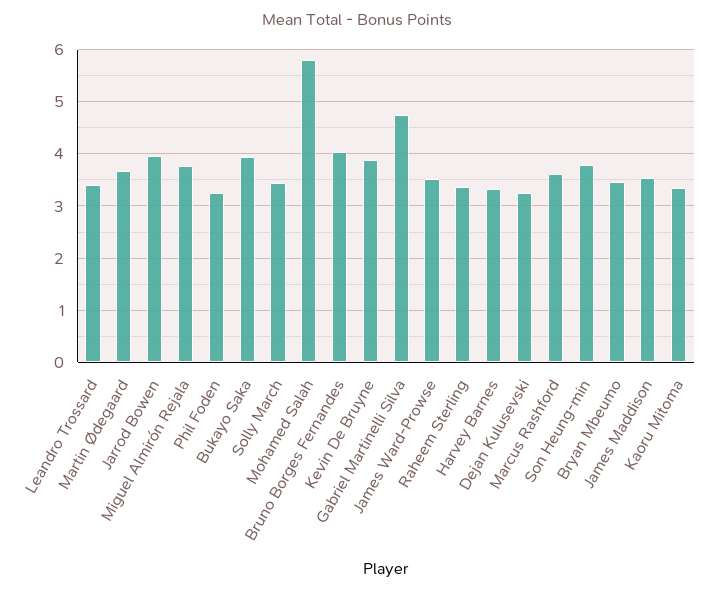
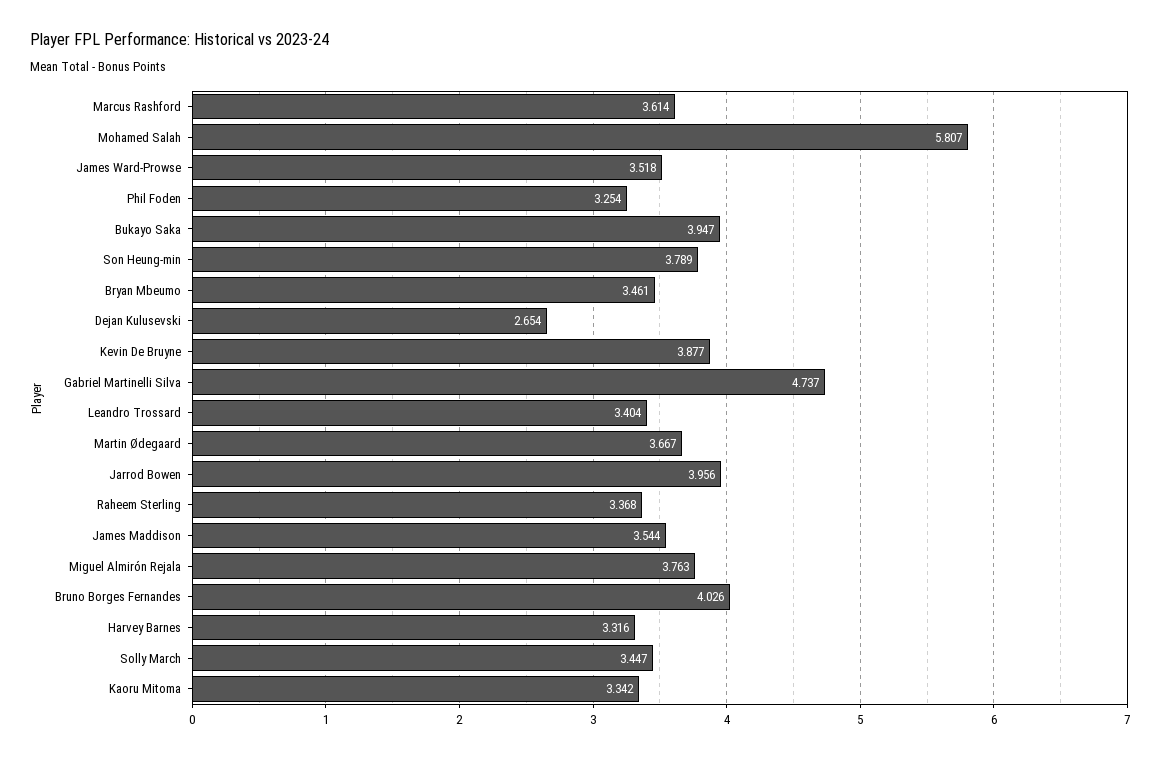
Dejan Kulusevski: 3.2 -> 2.654

